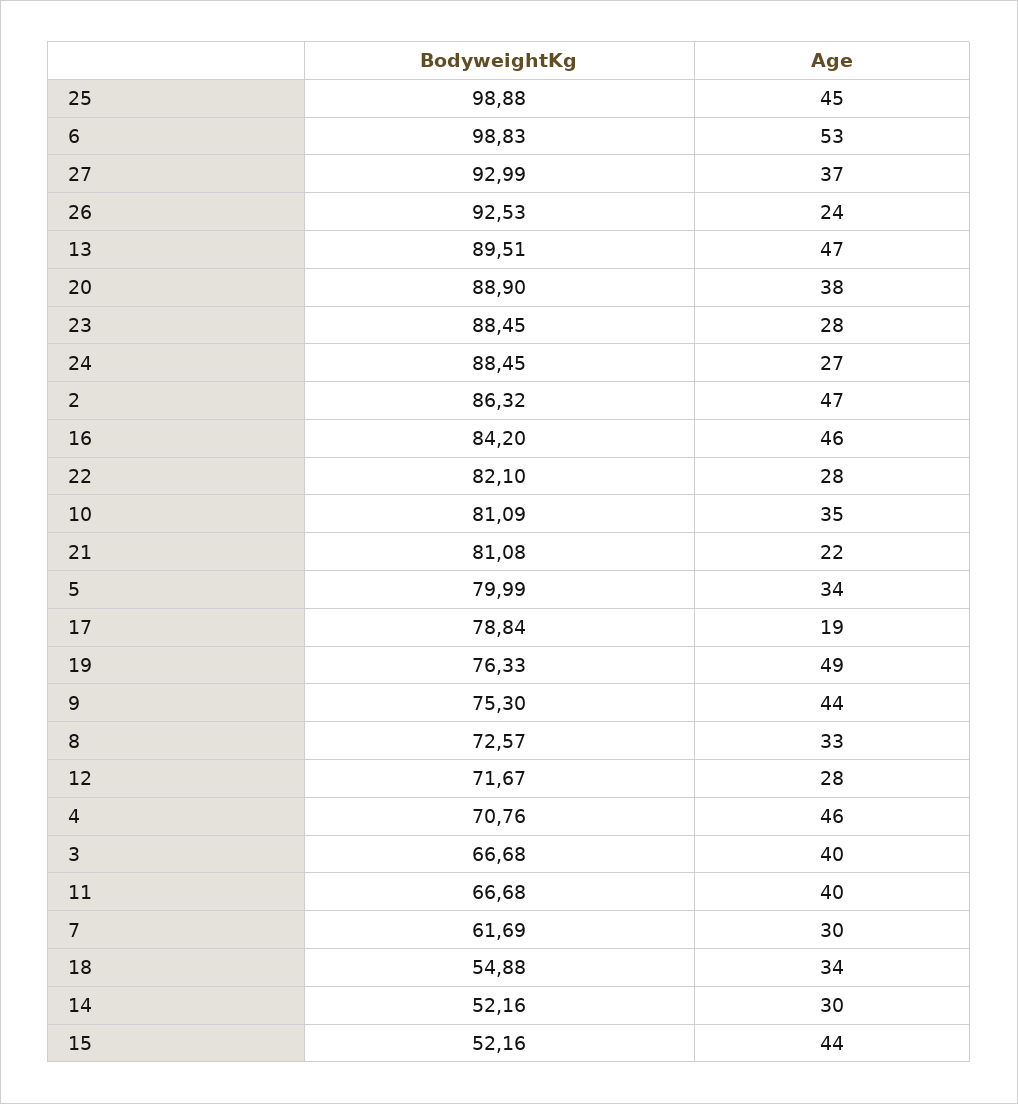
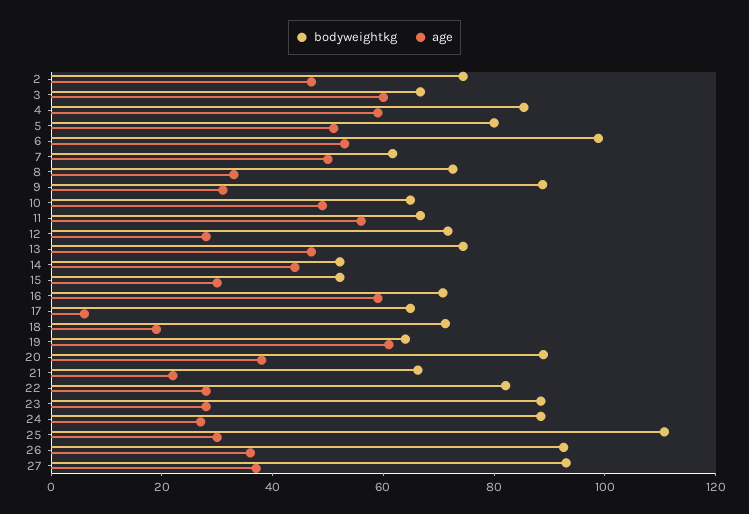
BodyweightKg, 25: 98.88 -> 110
Age, 25: 45 -> 30
Age, 26: 24 -> 35
BodyweightKg, 13: 89.51 -> 75
BodyweightKg, 2: 86.32 -> 75
BodyweightKg, 16: 84.2 -> 70
Age, 16: 46 -> 60
BodyweightKg, 10: 81.09 -> 65
Age, 10: 35 -> 50
BodyweightKg, 21: 81.08 -> 65
Age, 5: 34 -> 50
BodyweightKg, 17: 78.84 -> 65
Age, 17: 19 -> 5
BodyweightKg, 19: 76.33 -> 65
Age, 19: 49 -> 60
BodyweightKg, 9: 75.3 -> 90
Age, 9: 44 -> 30
BodyweightKg, 4: 70.76 -> 85
Age, 4: 46 -> 60
Age, 3: 40 -> 60
Age, 11: 40 -> 55
Age, 7: 30 -> 50
BodyweightKg, 18: 54.88 -> 70
Age, 18: 34 -> 20
Age, 14: 30 -> 45
Age, 15: 44 -> 30

